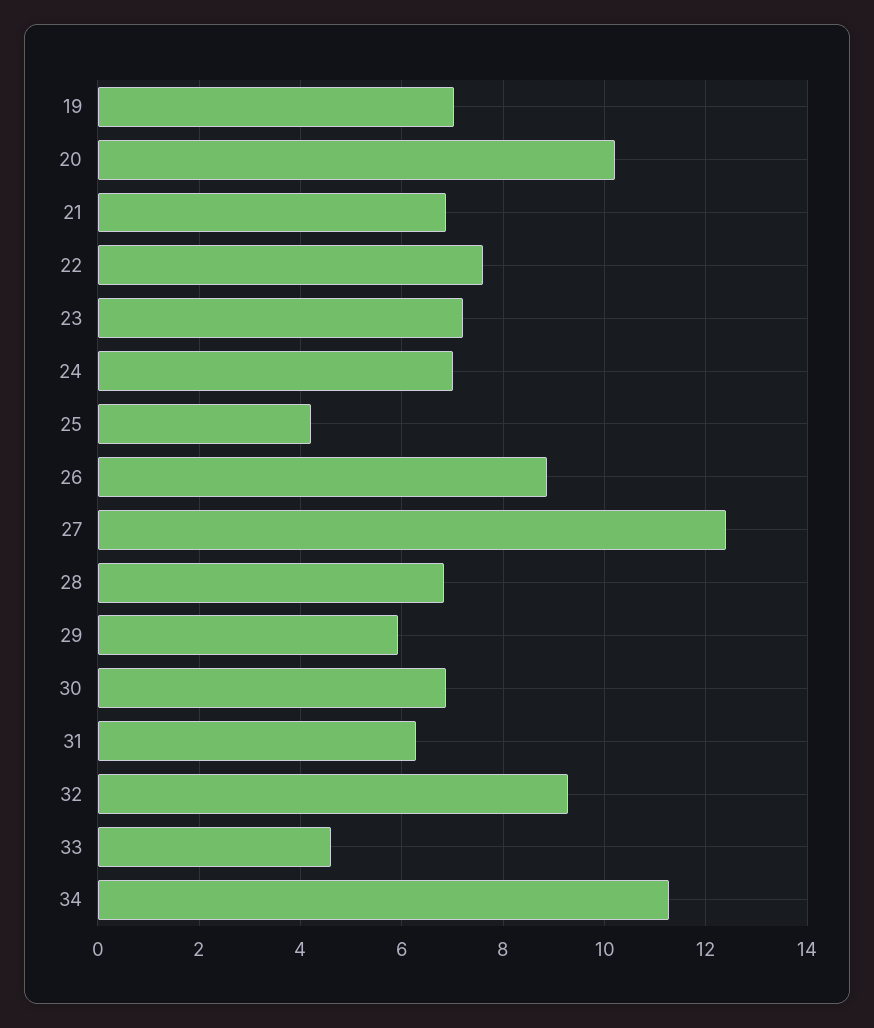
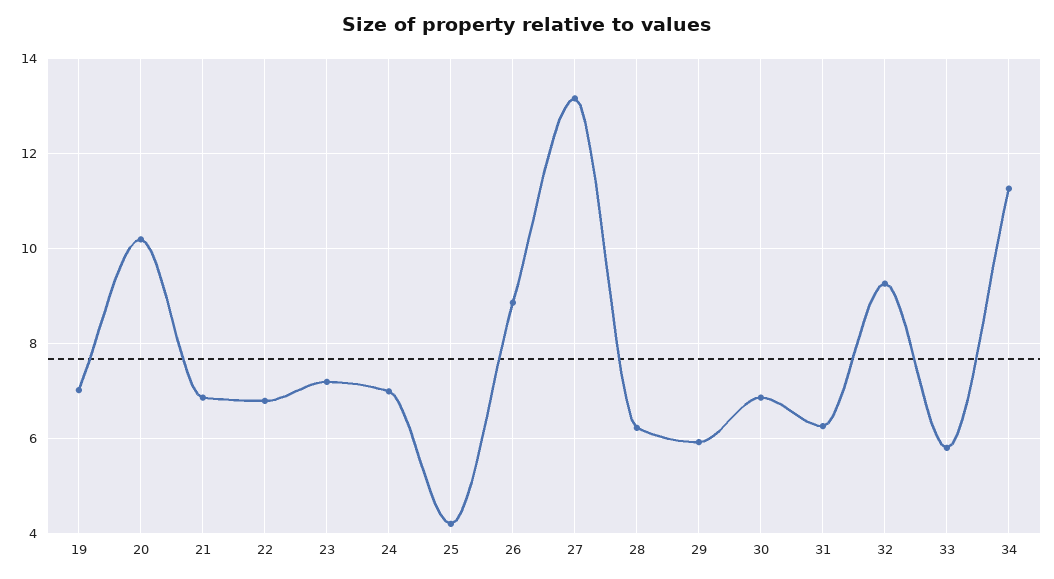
22: 7.6 -> 6.8
27: 12.4 -> 13.2
28: 6.8 -> 6.2
33: 4.6 -> 5.8

